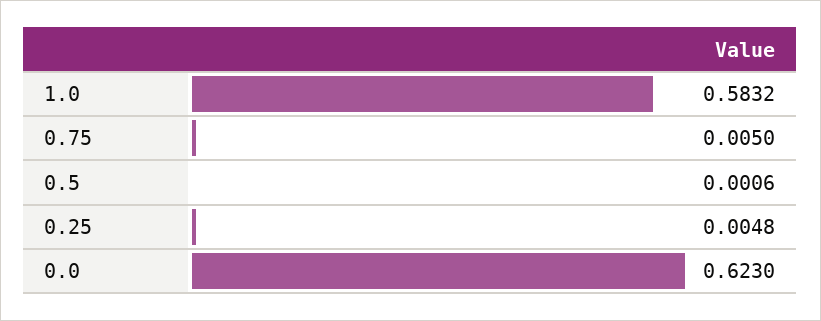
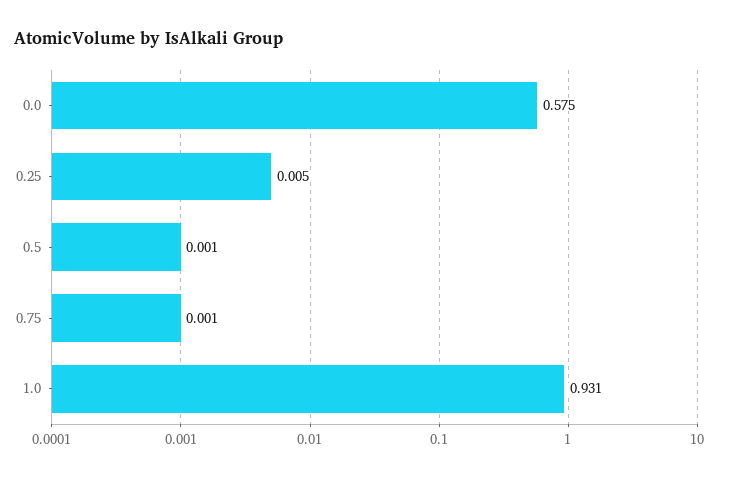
1.0: 0.5832 -> 0.931
0.75: 0.005 -> 0.001
0.0: 0.623 -> 0.575

